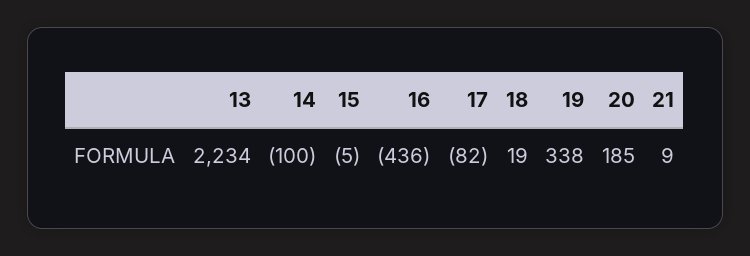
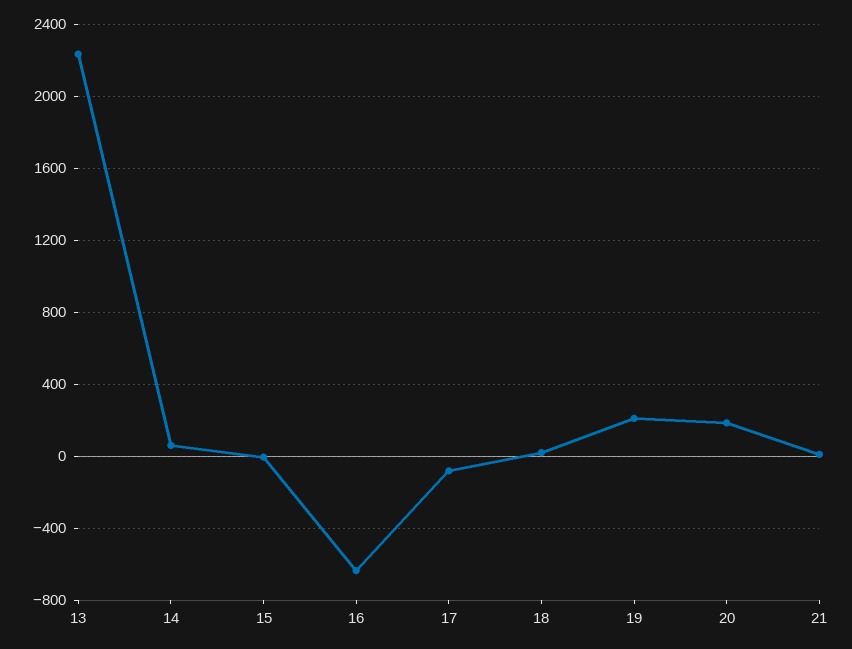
14: -100 -> 50
16: -436 -> -650
19: 338 -> 200

